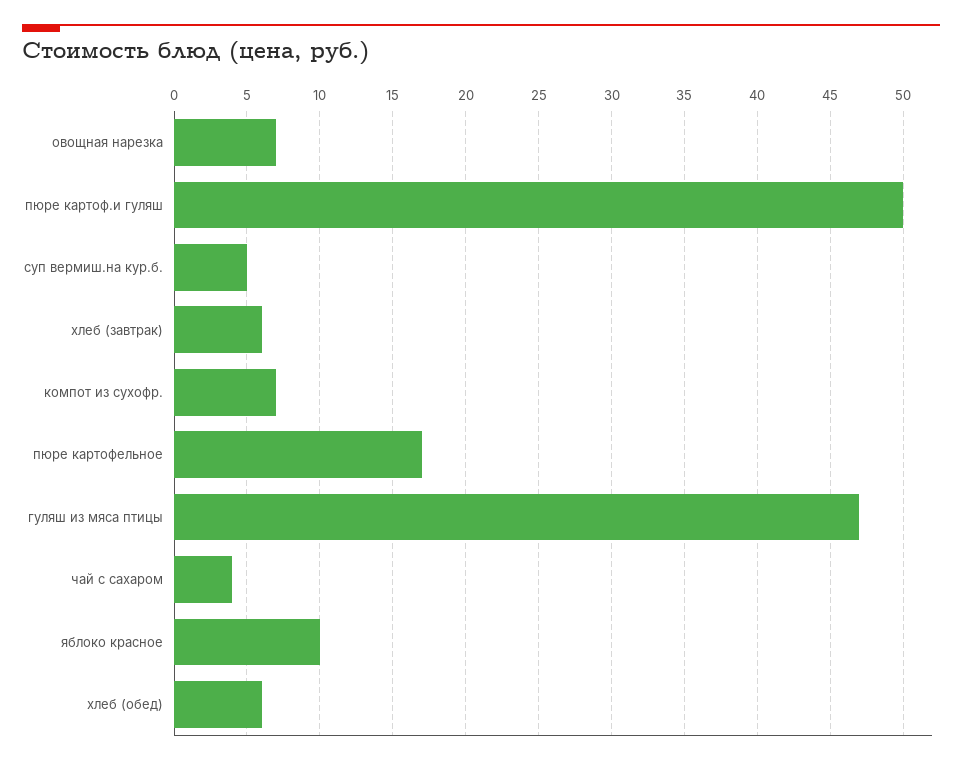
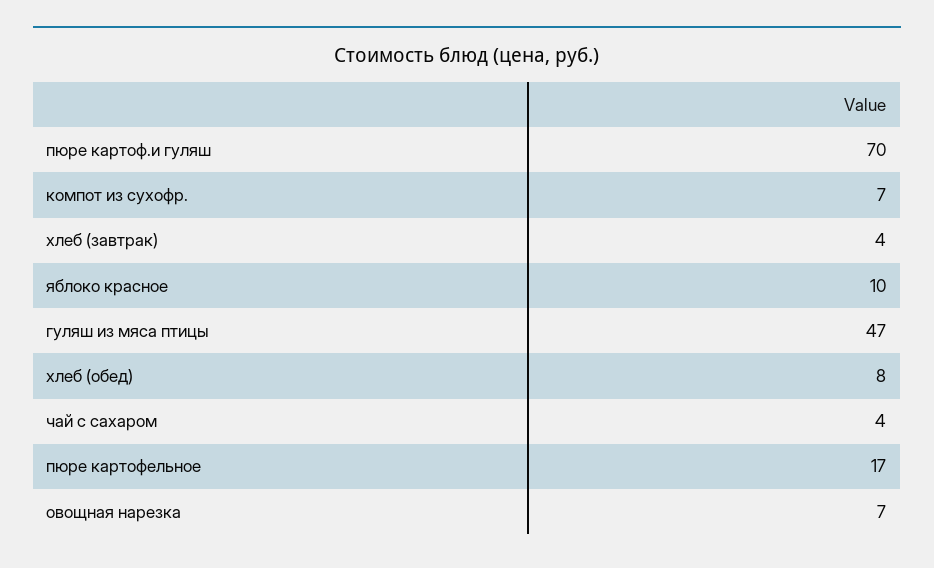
пюре картоф.и гуляш: 50 -> 70
суп вермиш.на кур.б.: 5 -> none
хлеб (завтрак): 6 -> 4
хлеб (обед): 6 -> 8

